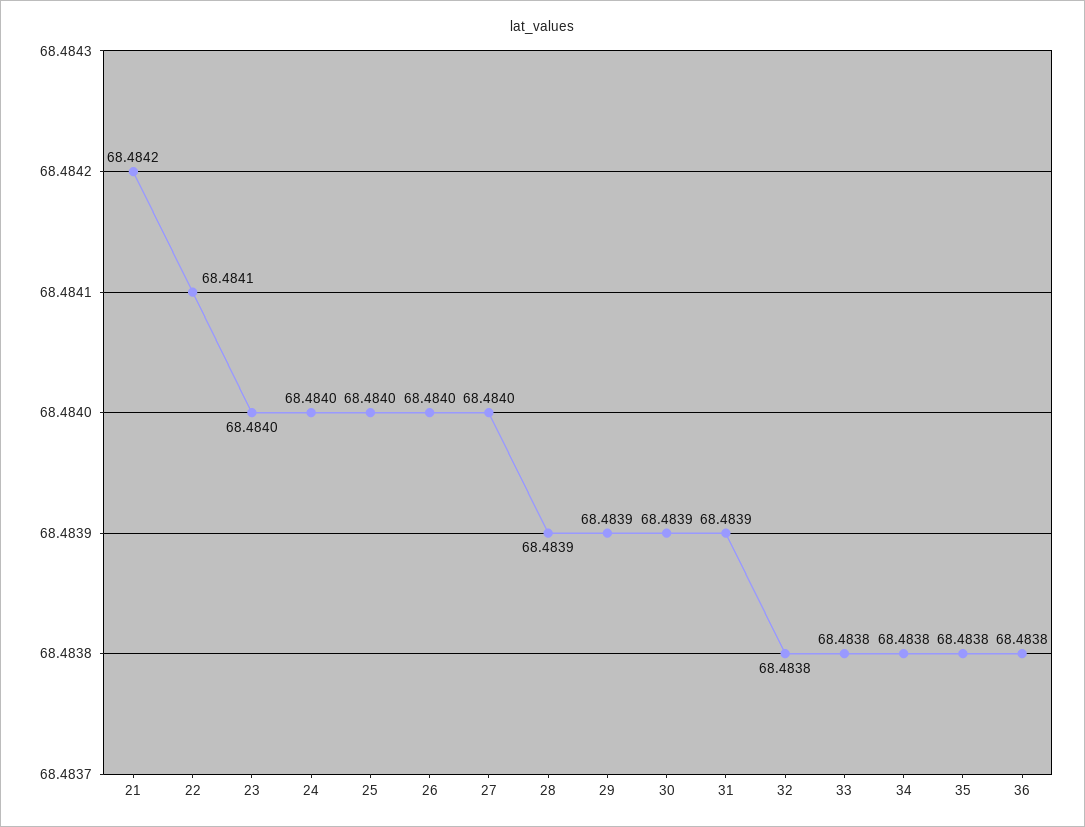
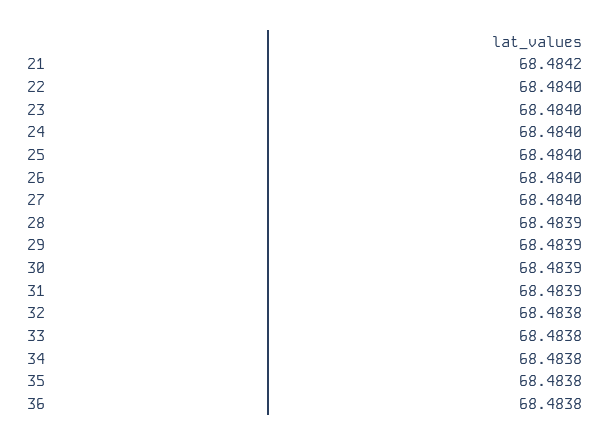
22: 68.4841 -> 68.484

